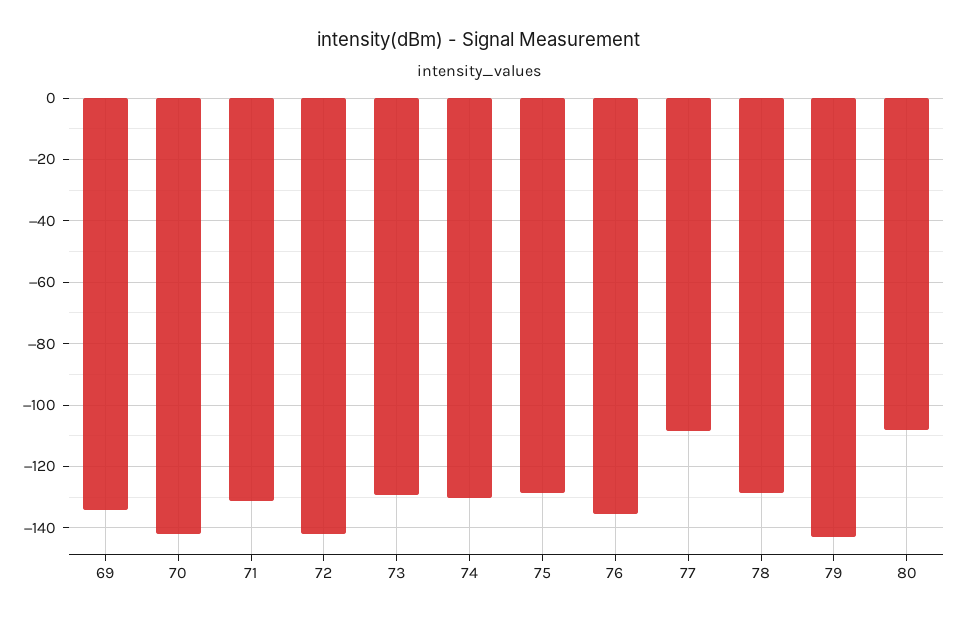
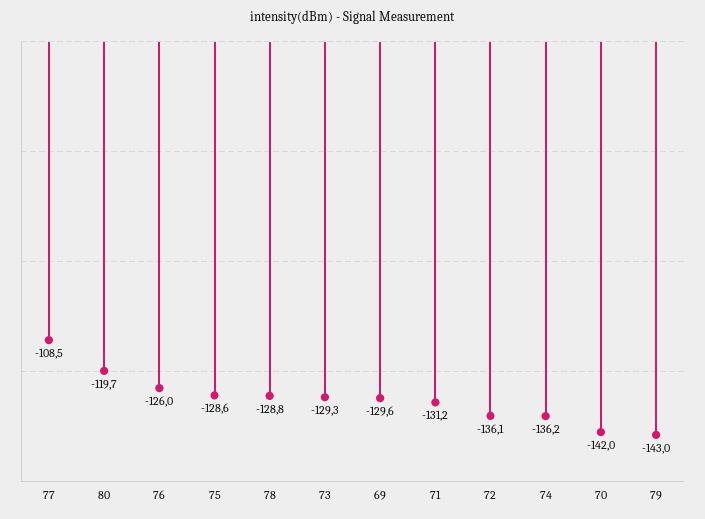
69: -134 -> -129.6
72: -142 -> -136.1
74: -130 -> -136.2
76: -136 -> -126
80: -108 -> -119.7

